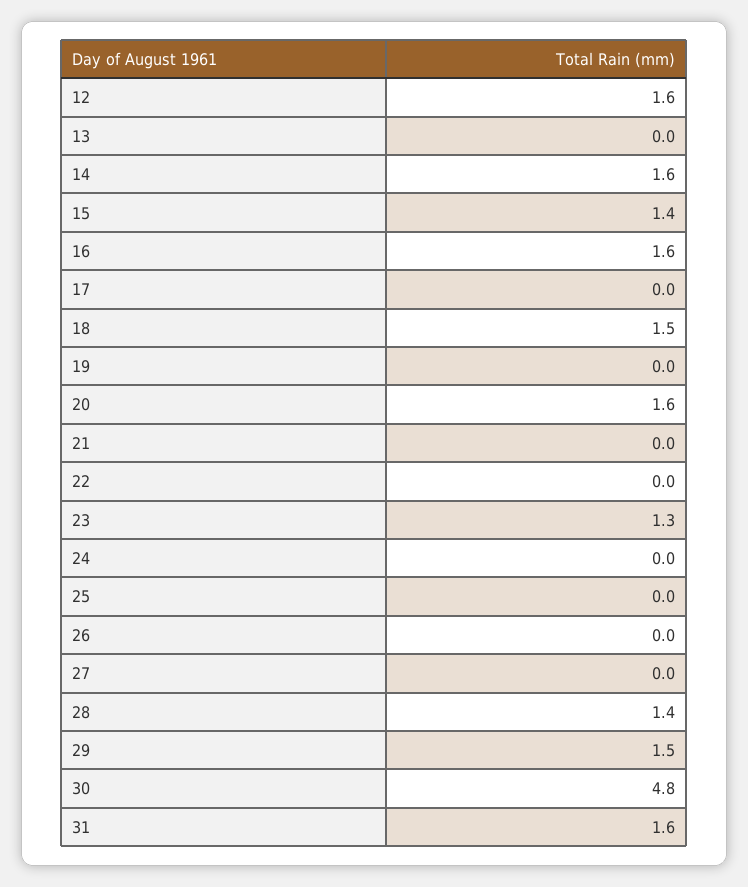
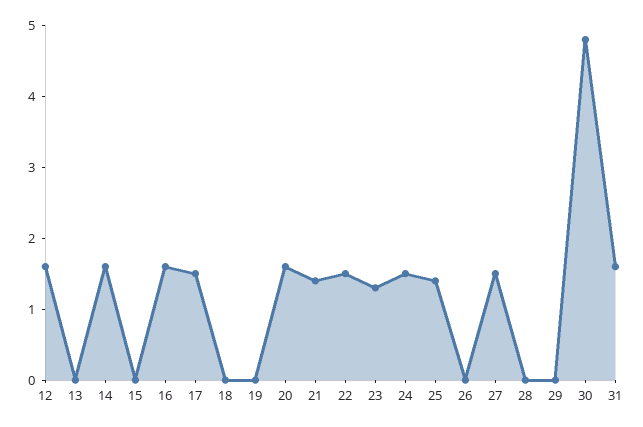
15: 1.4 -> 0
17: 0 -> 1.5
18: 1.5 -> 0
21: 0 -> 1.5
22: 0 -> 1.5
24: 0 -> 1.5
25: 0 -> 1.5
27: 0 -> 1.5
28: 1.4 -> 0
29: 1.5 -> 0

